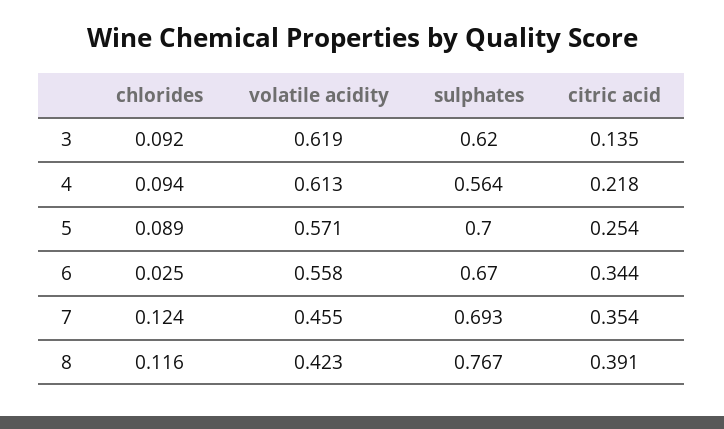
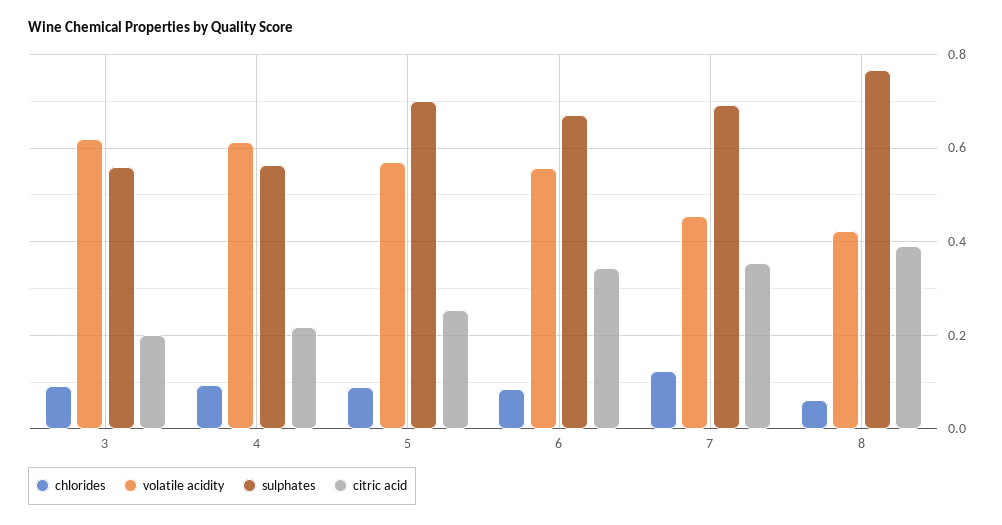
sulphates, 3: 0.62 -> 0.56
citric acid, 3: 0.135 -> 0.2
chlorides, 6: 0.025 -> 0.08
chlorides, 8: 0.116 -> 0.06

